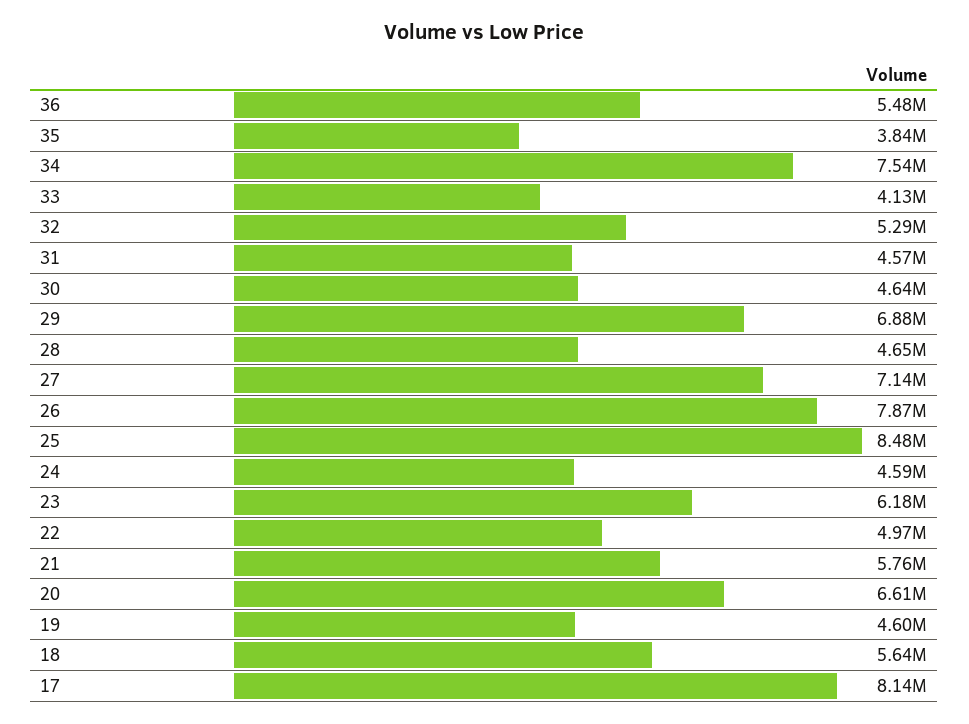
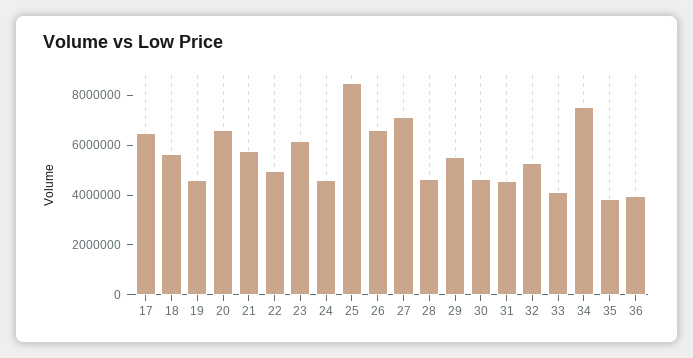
36: 5480000 -> 4000000
29: 6880000 -> 5500000
26: 7870000 -> 6500000
17: 8140000 -> 6500000

